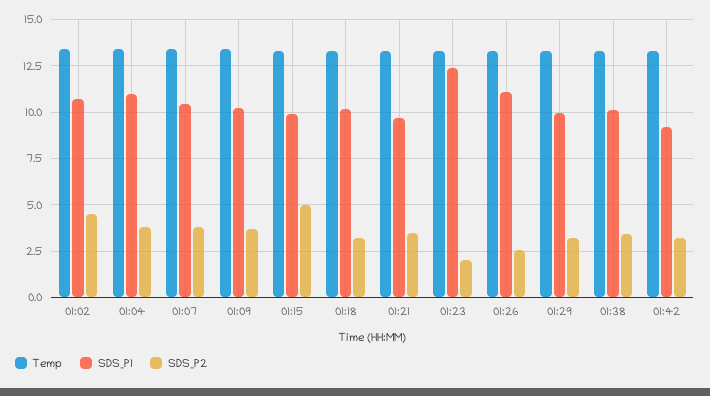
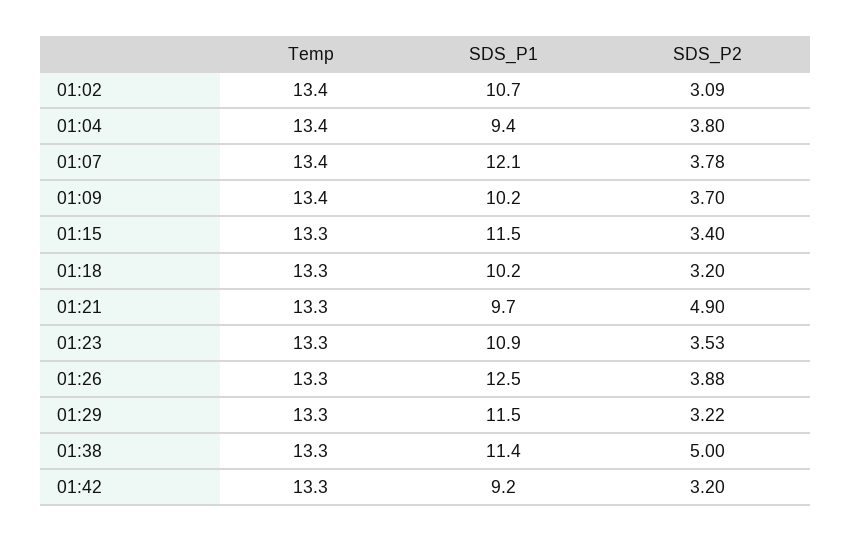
SDS_P2, 01:02: 4.5 -> 3.09
SDS_P1, 01:04: 11 -> 9.4
SDS_P1, 01:07: 10.5 -> 12.1
SDS_P1, 01:15: 10 -> 11.5
SDS_P2, 01:15: 5 -> 3.4
SDS_P2, 01:21: 3.5 -> 4.9
SDS_P1, 01:23: 12.5 -> 10.9
SDS_P2, 01:23: 2 -> 3.53
SDS_P1, 01:26: 11 -> 12.5
SDS_P2, 01:26: 2.5 -> 3.88
SDS_P1, 01:29: 10 -> 11.5
SDS_P1, 01:38: 10 -> 11.4
SDS_P2, 01:38: 3.5 -> 5

